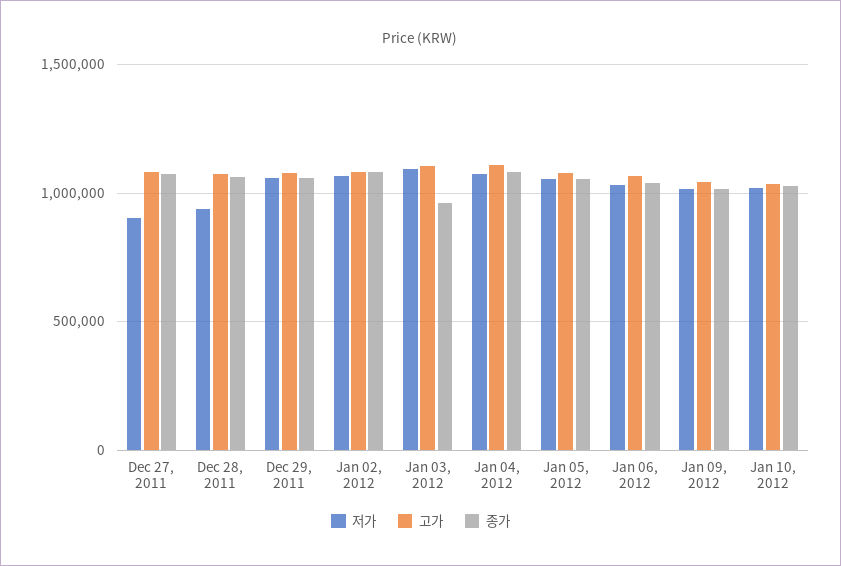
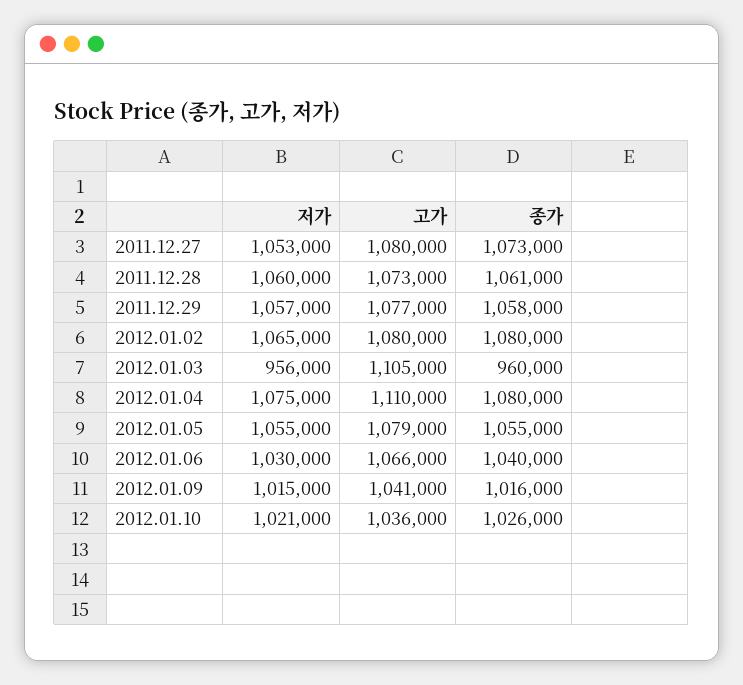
저가, Dec 27, 2011: 900000 -> 1053000
저가, Dec 28, 2011: 950000 -> 1060000
저가, Jan 03, 2012: 1100000 -> 956000

